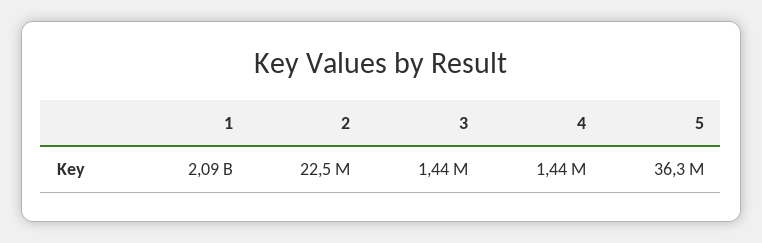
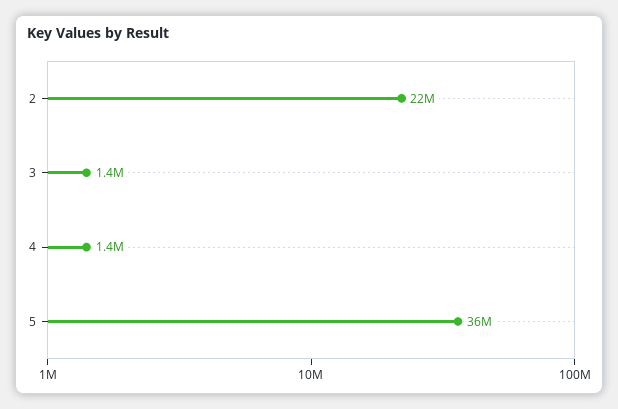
1: 2090000000 -> none

